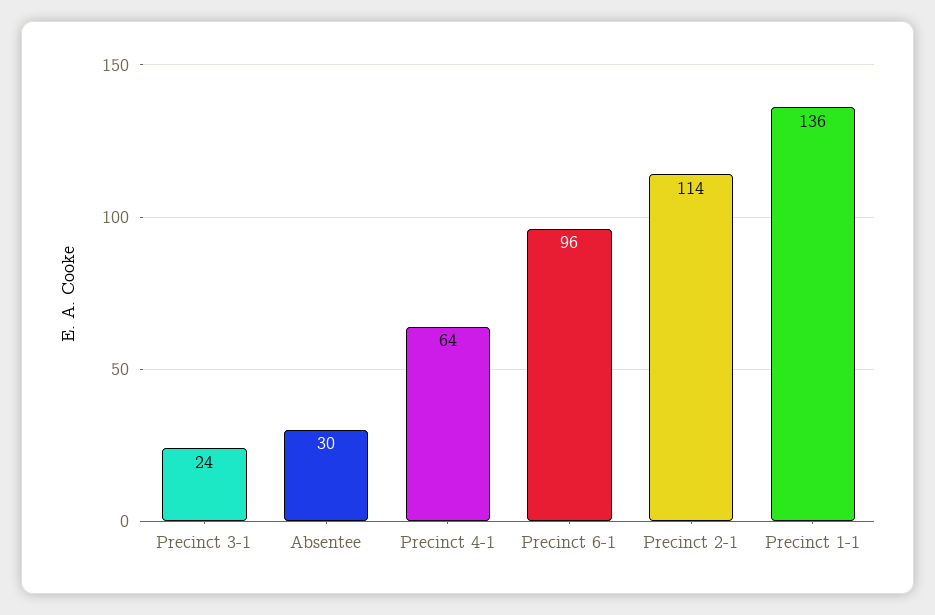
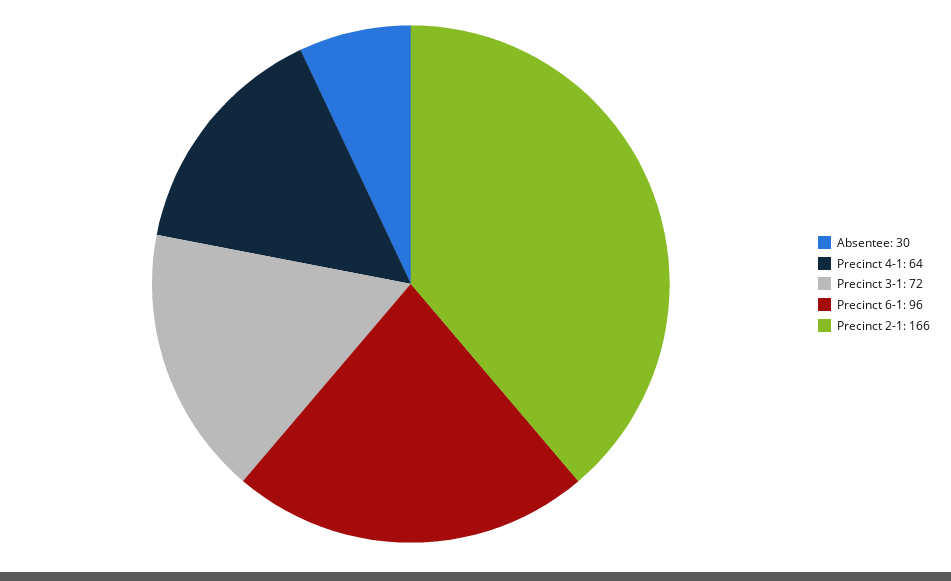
Precinct 3-1: 24 -> 72
Precinct 2-1: 114 -> 166
Precinct 1-1: 136 -> none

